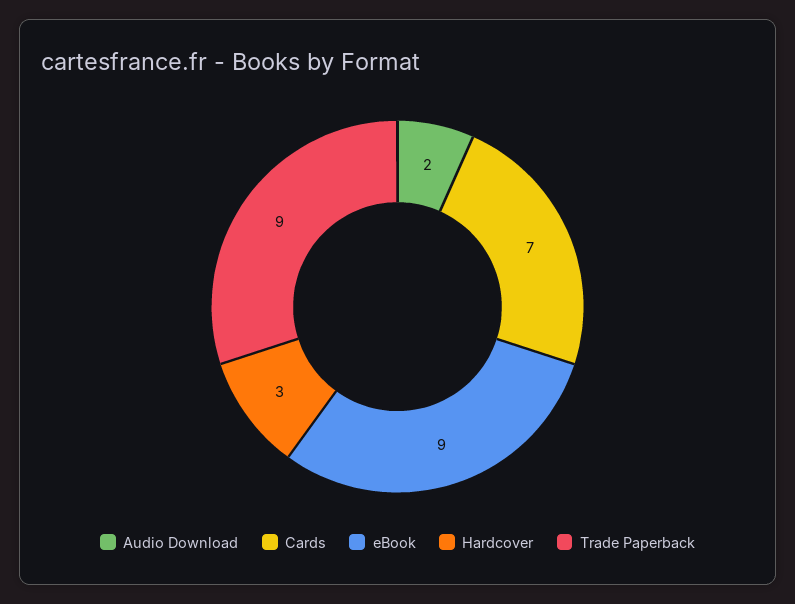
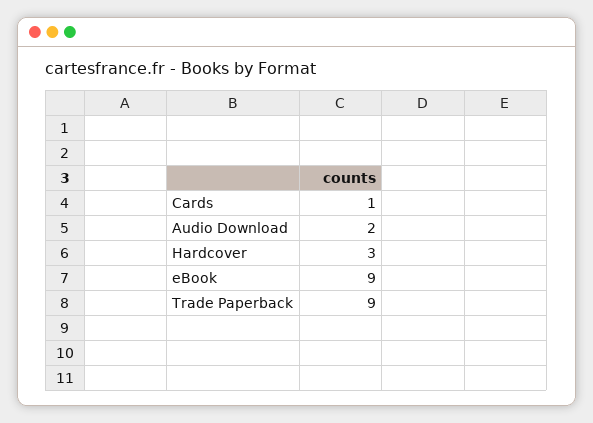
Cards: 7 -> 1

